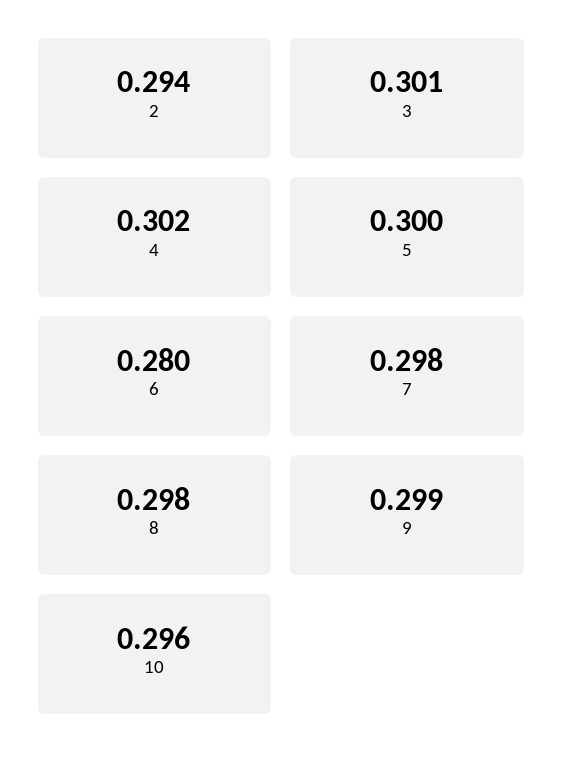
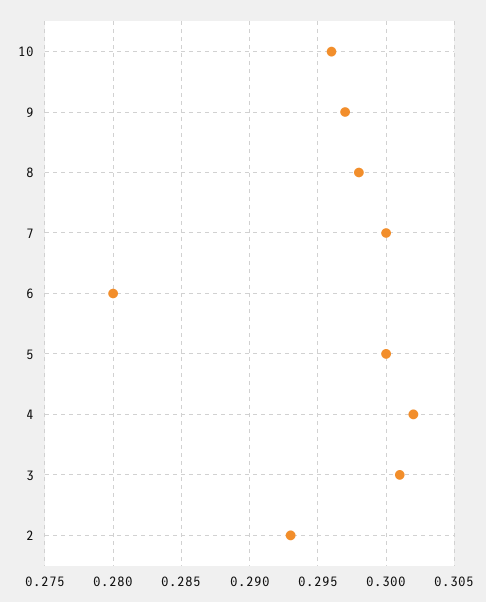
2: 0.294 -> 0.293
7: 0.298 -> 0.3
9: 0.299 -> 0.297

